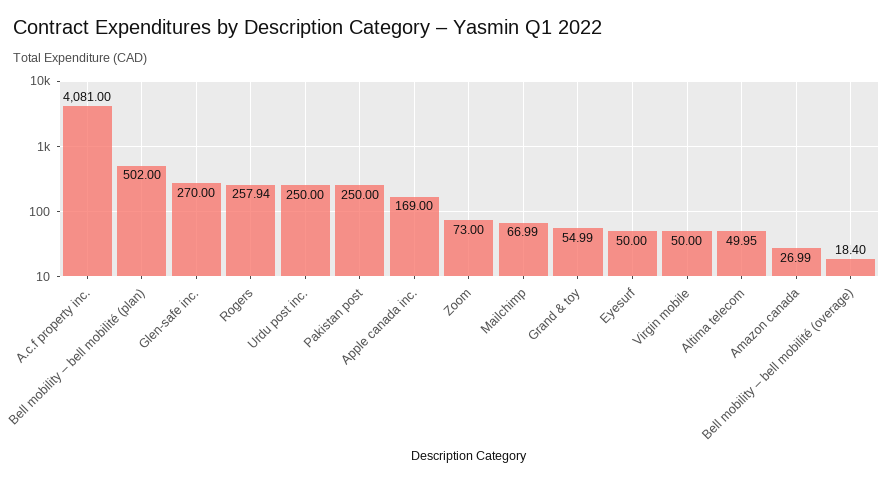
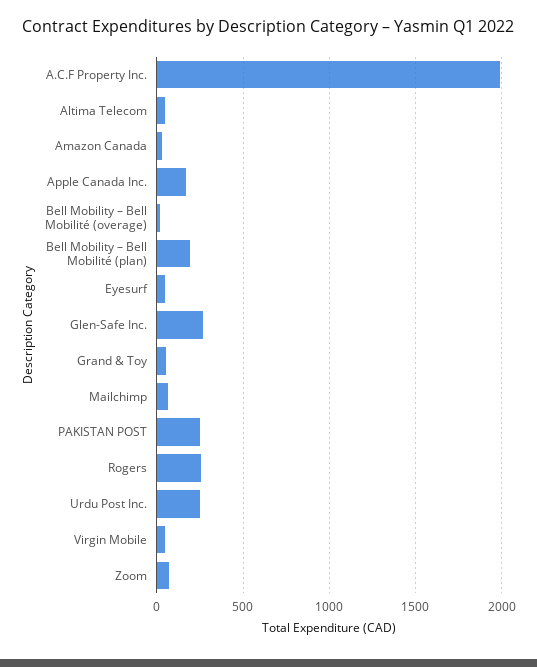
A.c.f property inc.: 4081 -> 2000
Bell mobility – bell mobilité (plan): 502 -> 200

